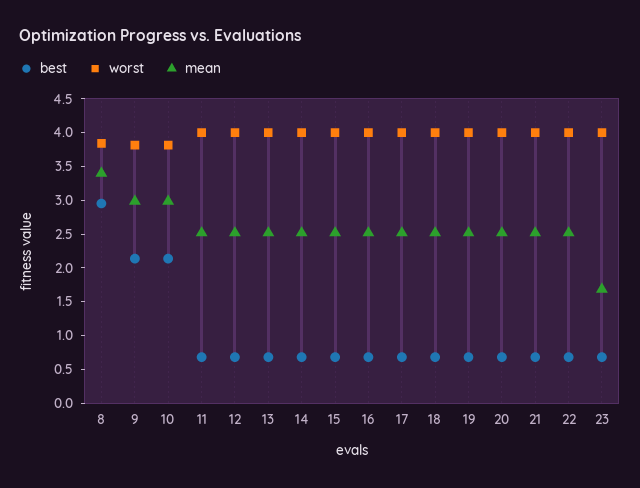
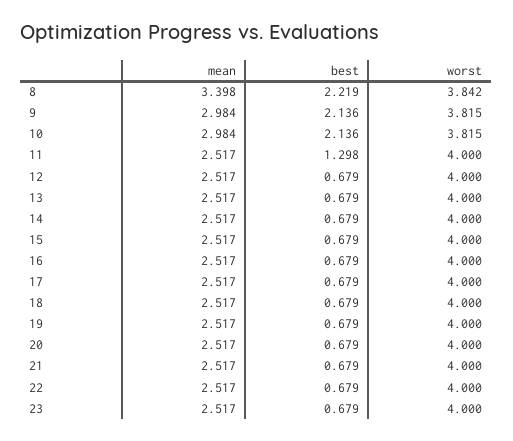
best, 8: 3 -> 2.219
best, 11: 0.75 -> 1.298
mean, 23: 1.75 -> 2.517

